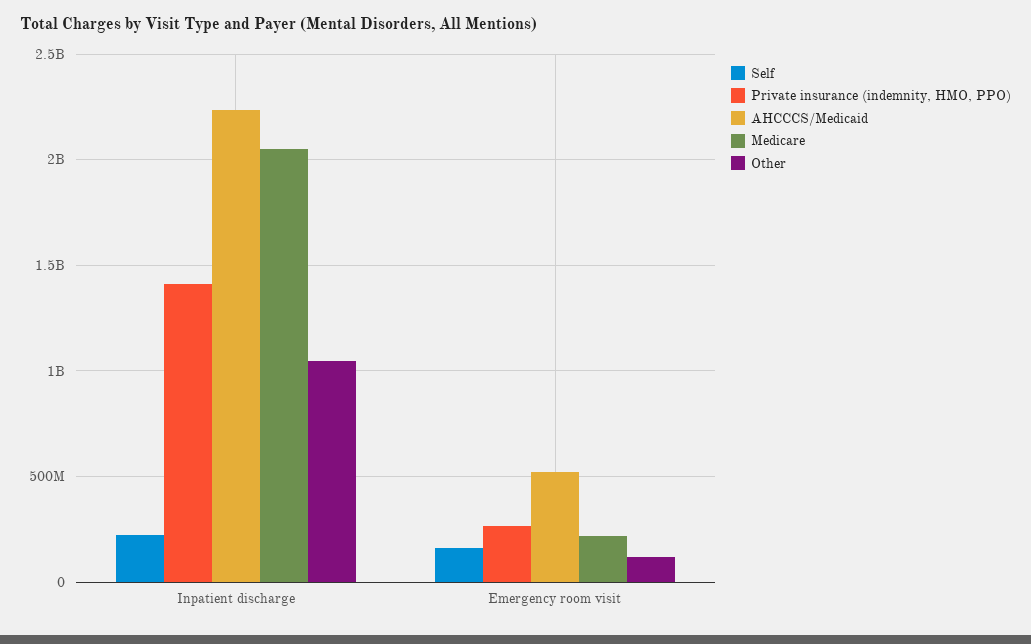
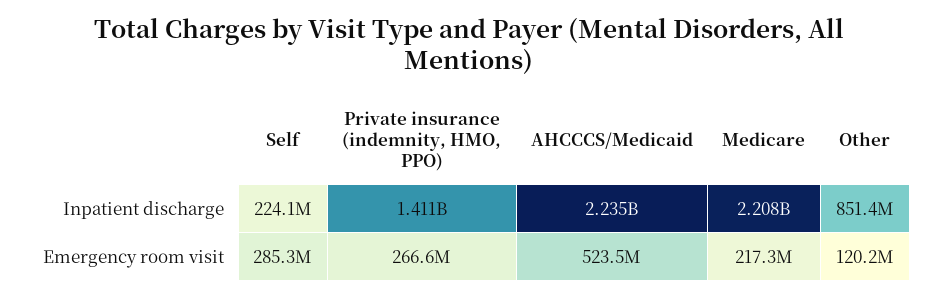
Medicare, Inpatient discharge: 2050000000 -> 2208000000
Other, Inpatient discharge: 1050000000 -> 851400000
Self, Emergency room visit: 150000000 -> 285300000

